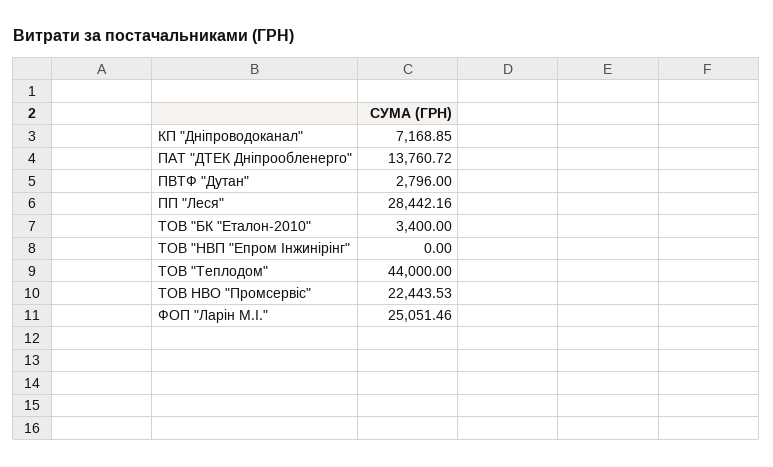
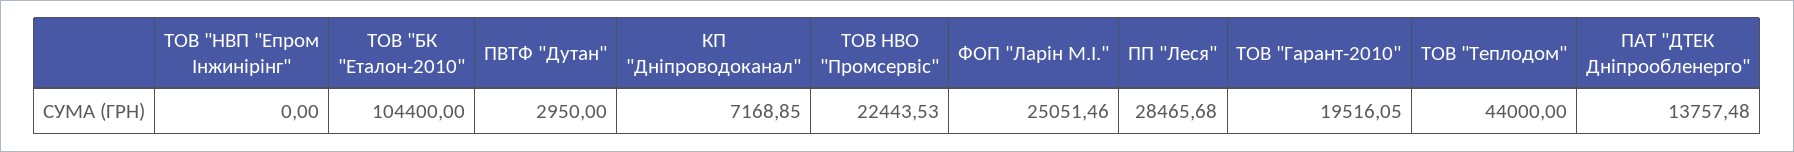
ПАТ "ДТЕК Дніпрообленерго": 13760.72 -> 13757.48
ПВТФ "Дутан": 2796 -> 2950
ПП "Леся": 28442.16 -> 28465.68
ТОВ "БК "Еталон-2010": 3400 -> 104400
ТОВ "Гарант-2010": none -> 19516.05

